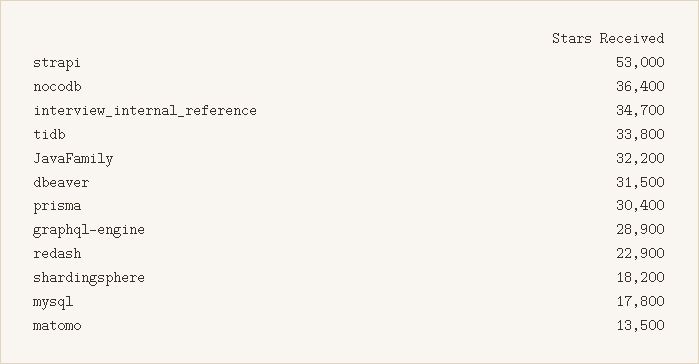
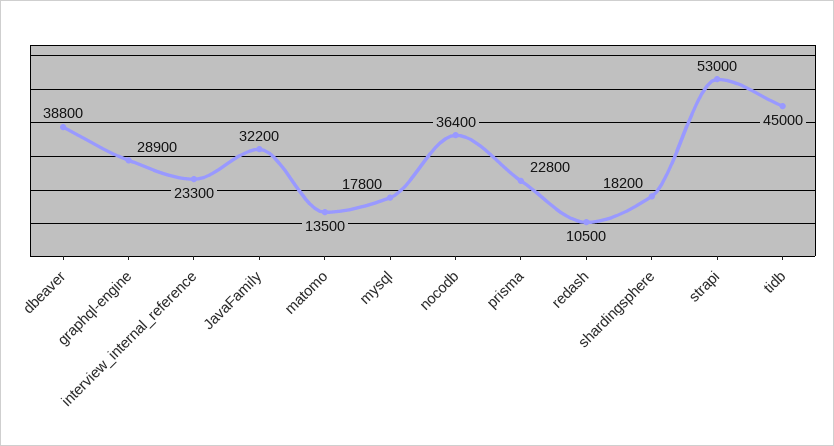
interview_internal_reference: 34700 -> 23300
tidb: 33800 -> 45000
dbeaver: 31500 -> 38800
prisma: 30400 -> 22800
redash: 22900 -> 10500

